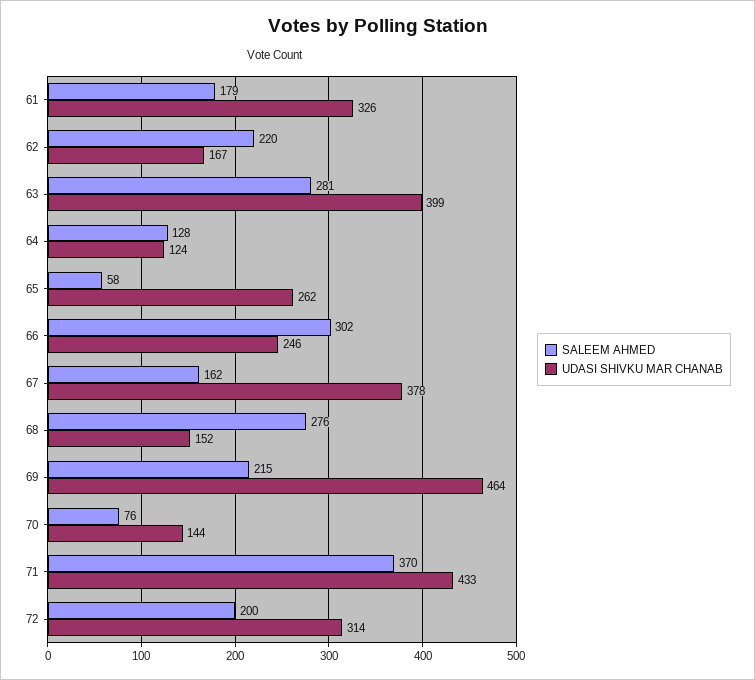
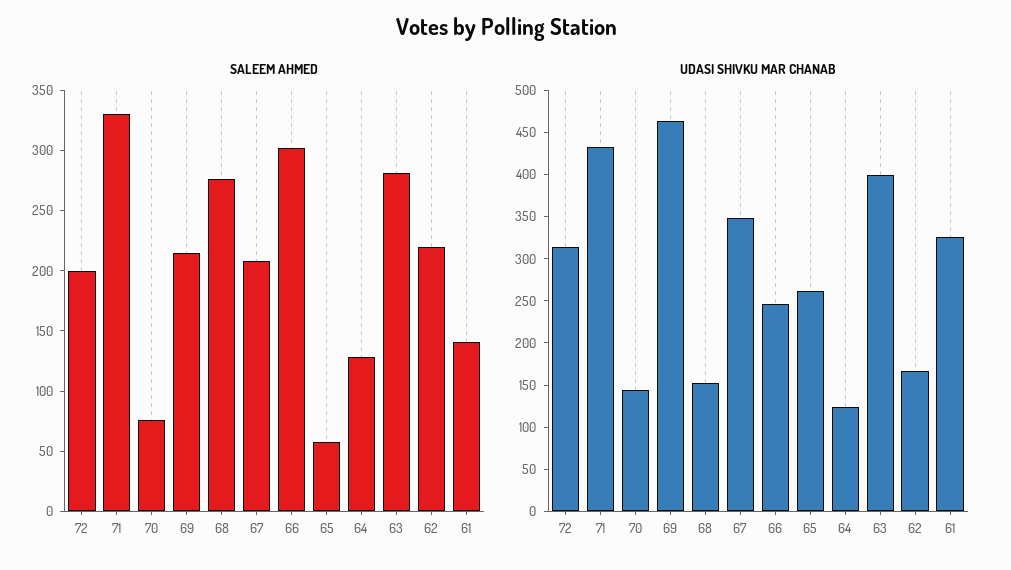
SALEEM AHMED, 61: 179 -> 140
SALEEM AHMED, 67: 162 -> 210
UDASI SHIVKU MAR CHANAB, 67: 378 -> 350
SALEEM AHMED, 71: 370 -> 330

